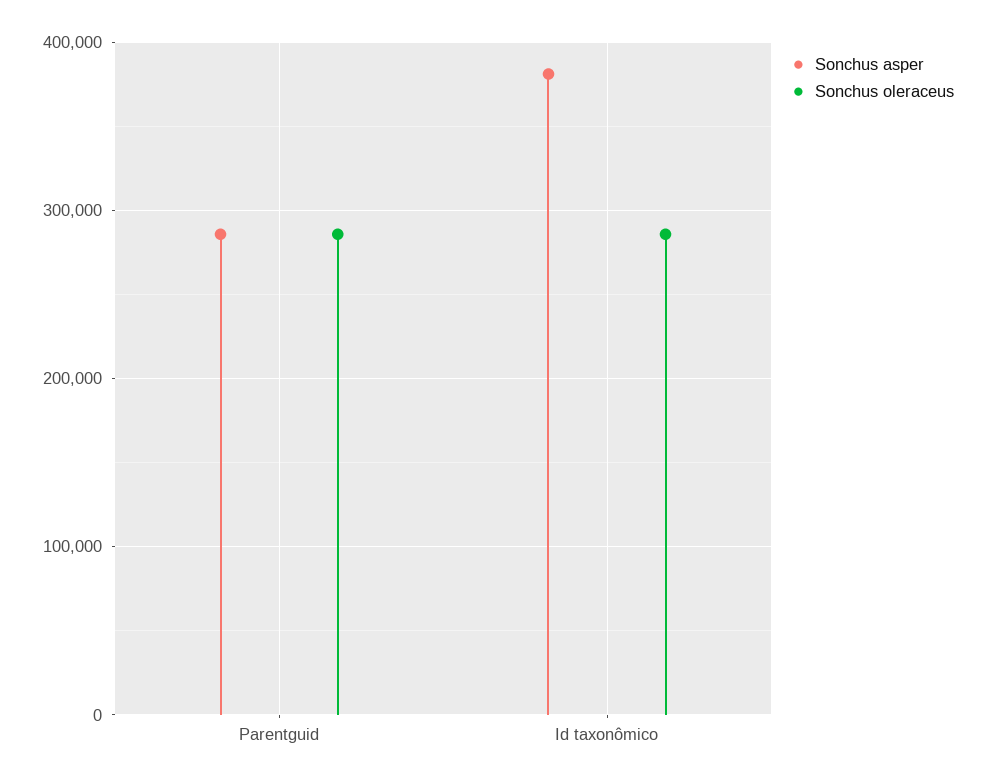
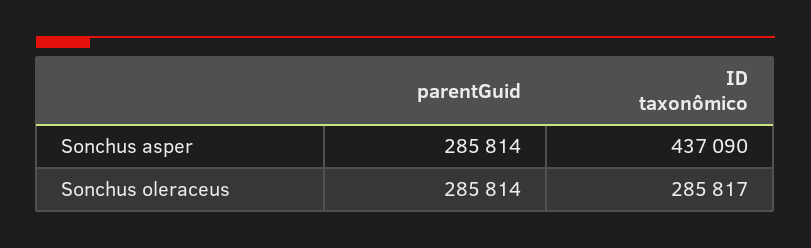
Sonchus asper, Id taxonômico: 380000 -> 437090

